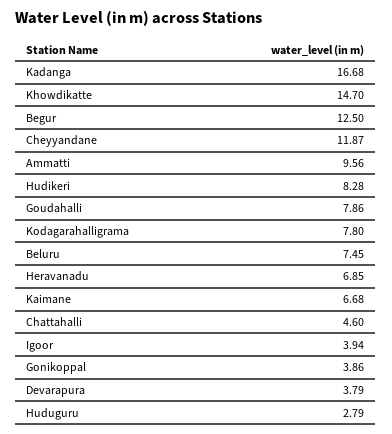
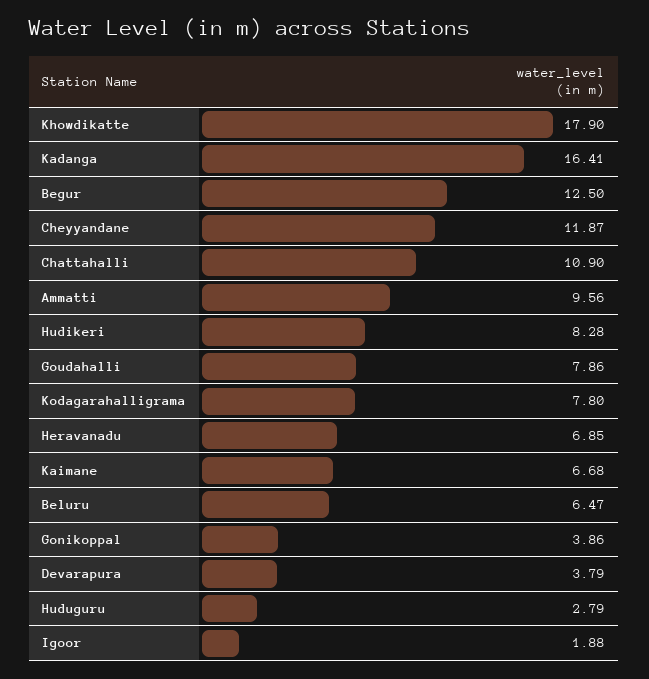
Kadanga: 16.68 -> 16.41
Khowdikatte: 14.7 -> 17.9
Beluru: 7.45 -> 6.47
Chattahalli: 4.6 -> 10.9
Igoor: 3.94 -> 1.88

